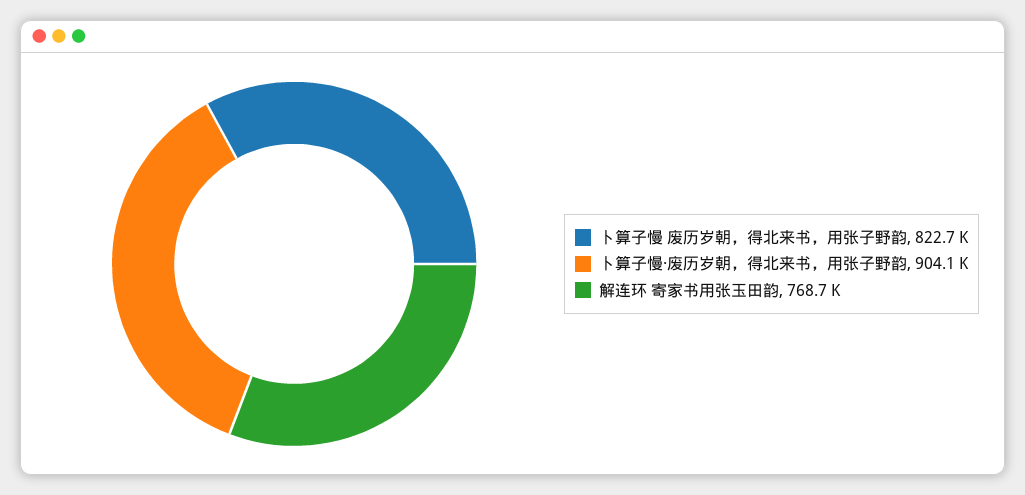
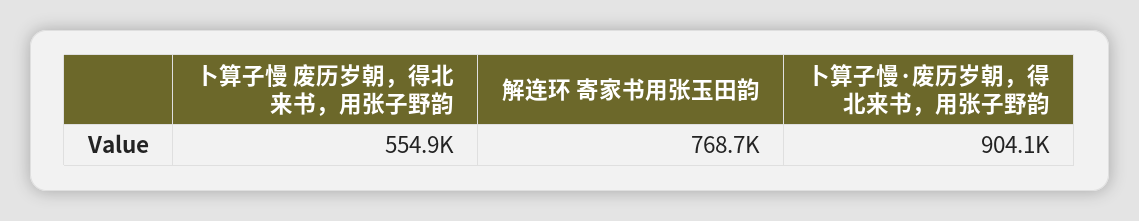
卜算子慢 废历岁朝，得北来书，用张子野韵: 822700 -> 554900

